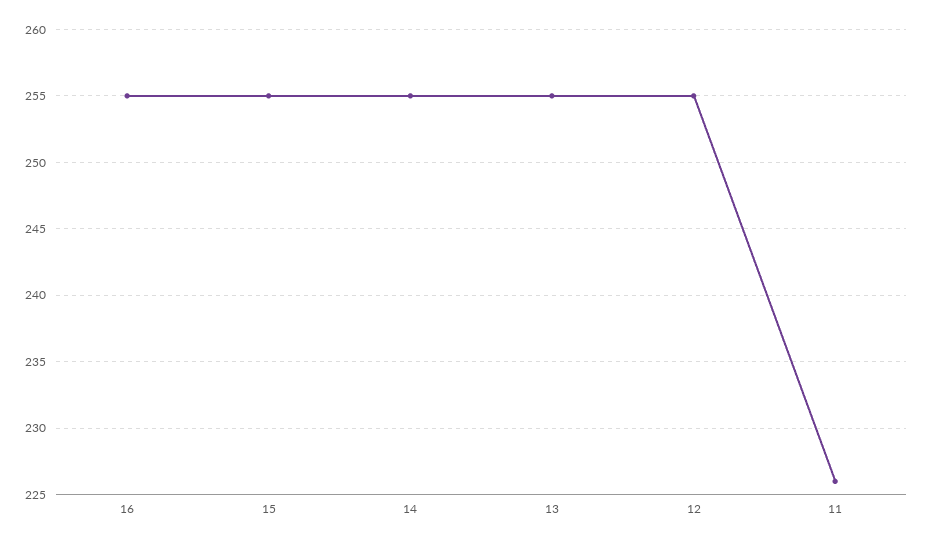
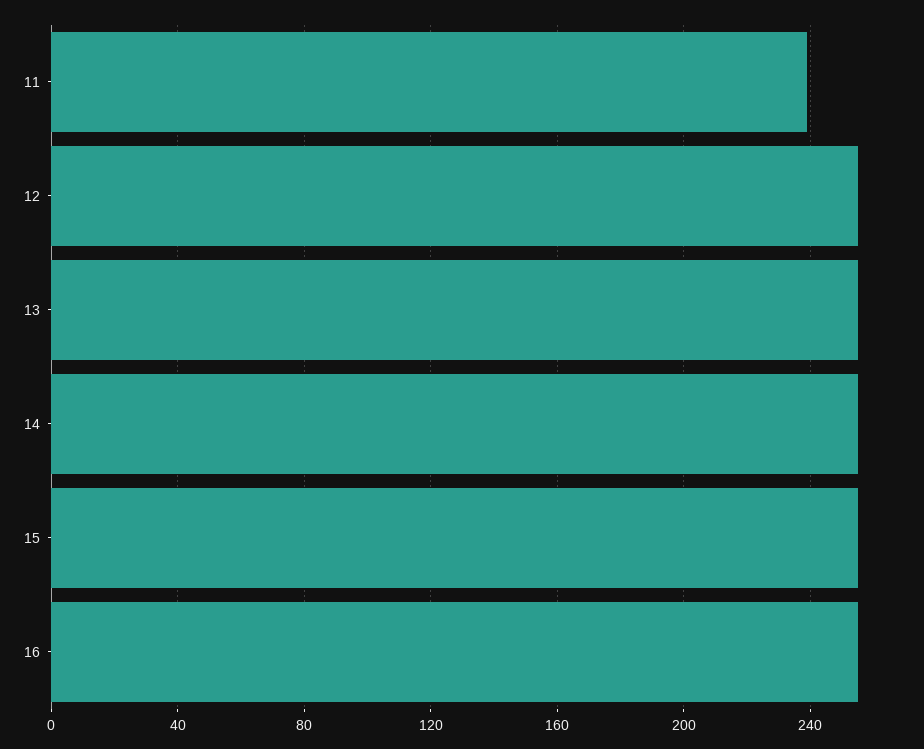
11: 226 -> 240

